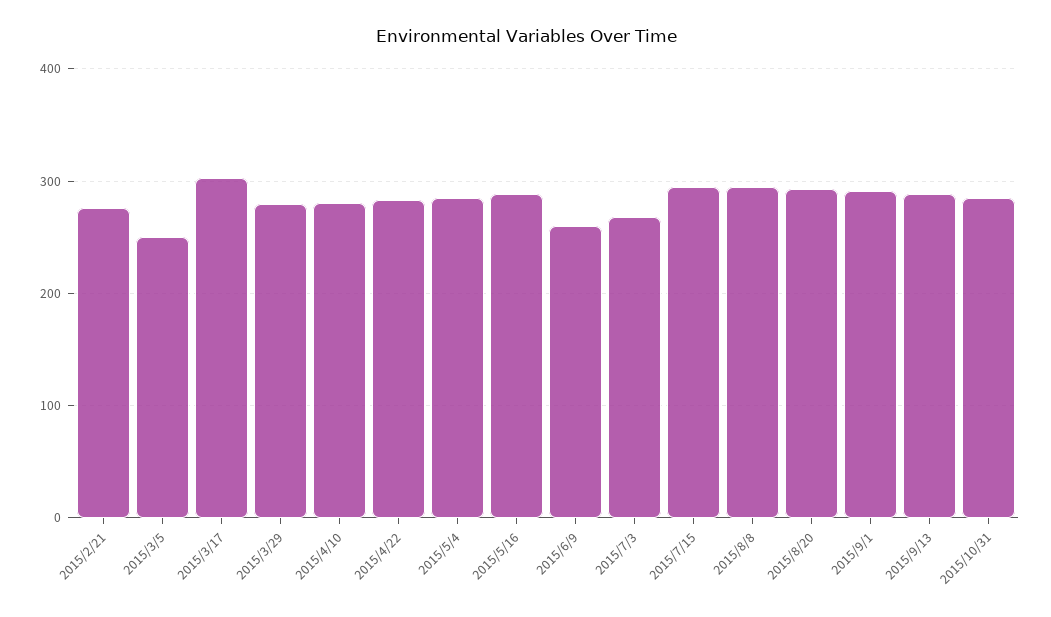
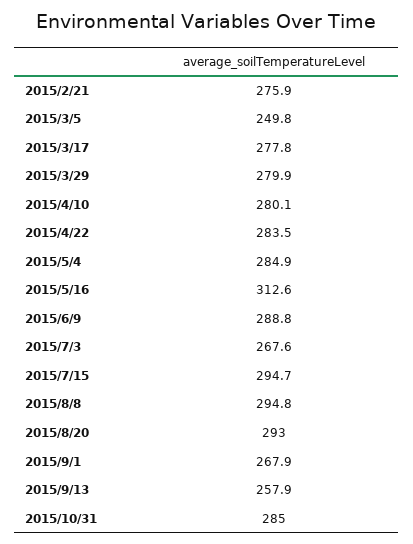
2015/3/17: 300 -> 277.8
2015/5/16: 290 -> 312.6
2015/6/9: 260 -> 288.8
2015/9/1: 290 -> 267.9
2015/9/13: 290 -> 257.9

